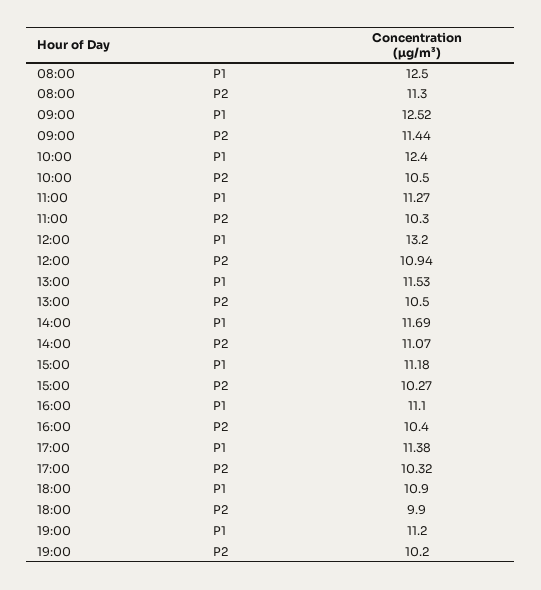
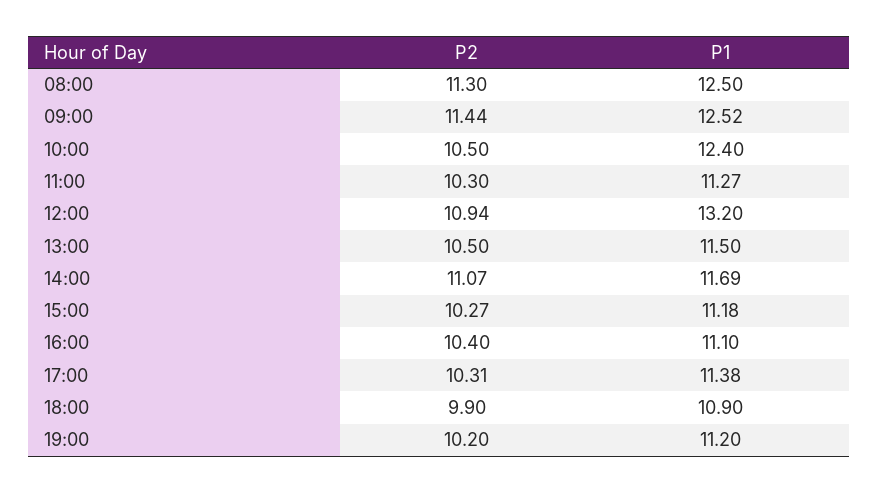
13:00, P1: 11.53 -> 11.5
17:00, P2: 10.32 -> 10.31

